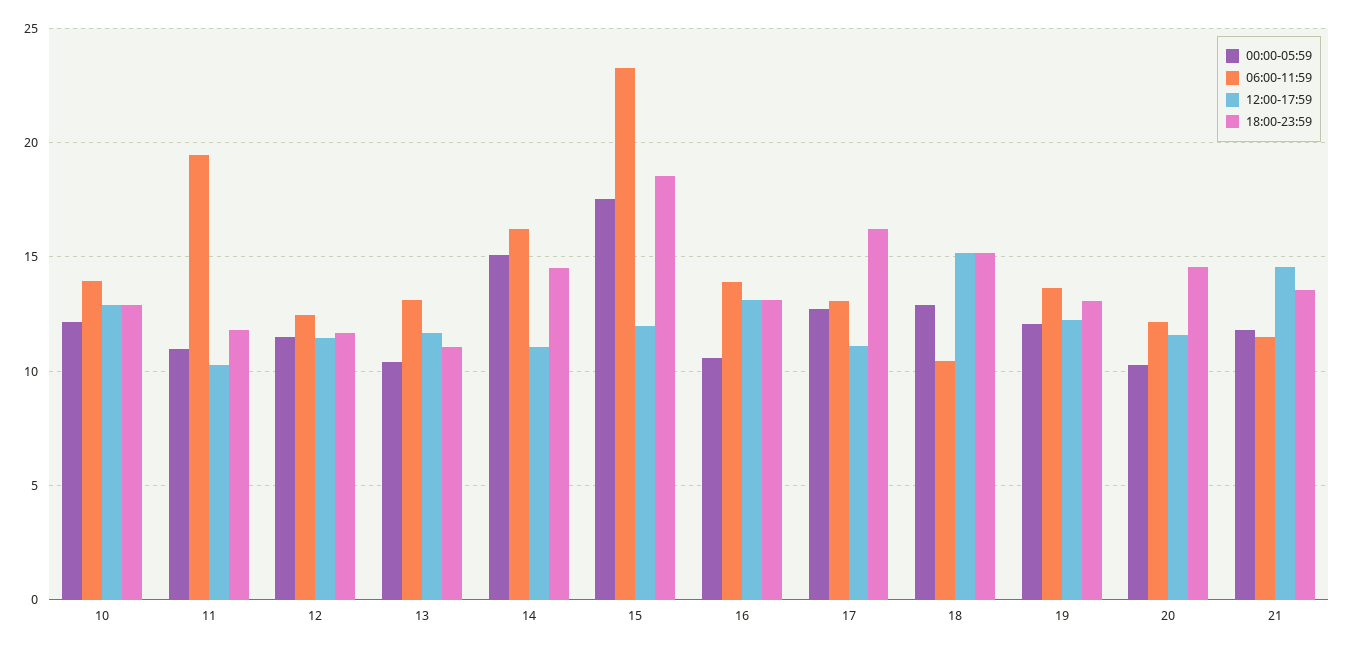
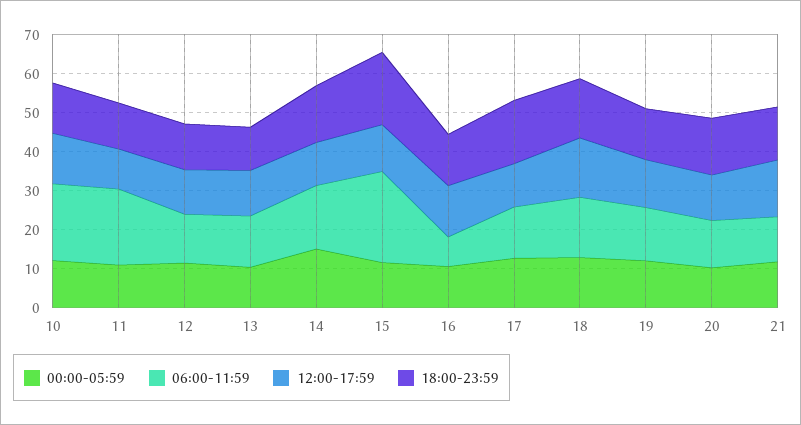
06:00-11:59, 10: 14 -> 20
00:00-05:59, 15: 17.5 -> 12.5
06:00-11:59, 16: 14 -> 7.5
06:00-11:59, 18: 10.5 -> 15

